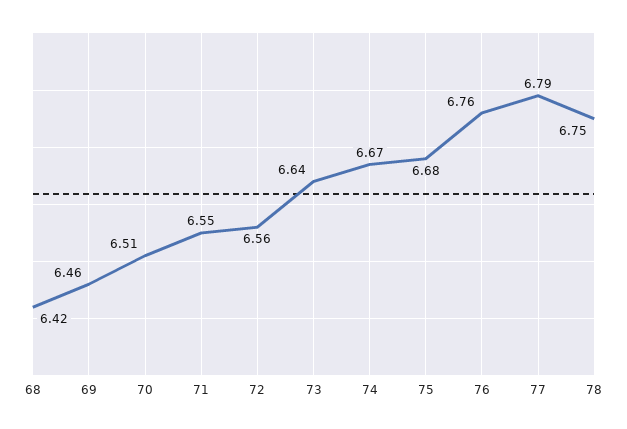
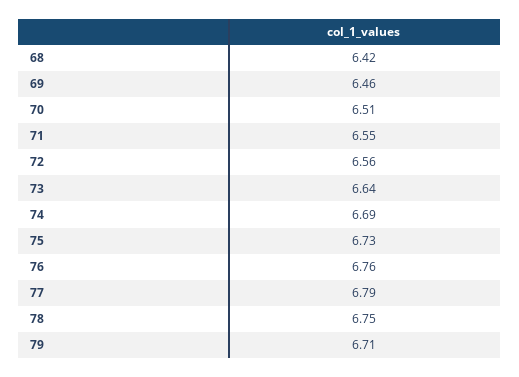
74: 6.67 -> 6.69
75: 6.68 -> 6.73
79: none -> 6.71

